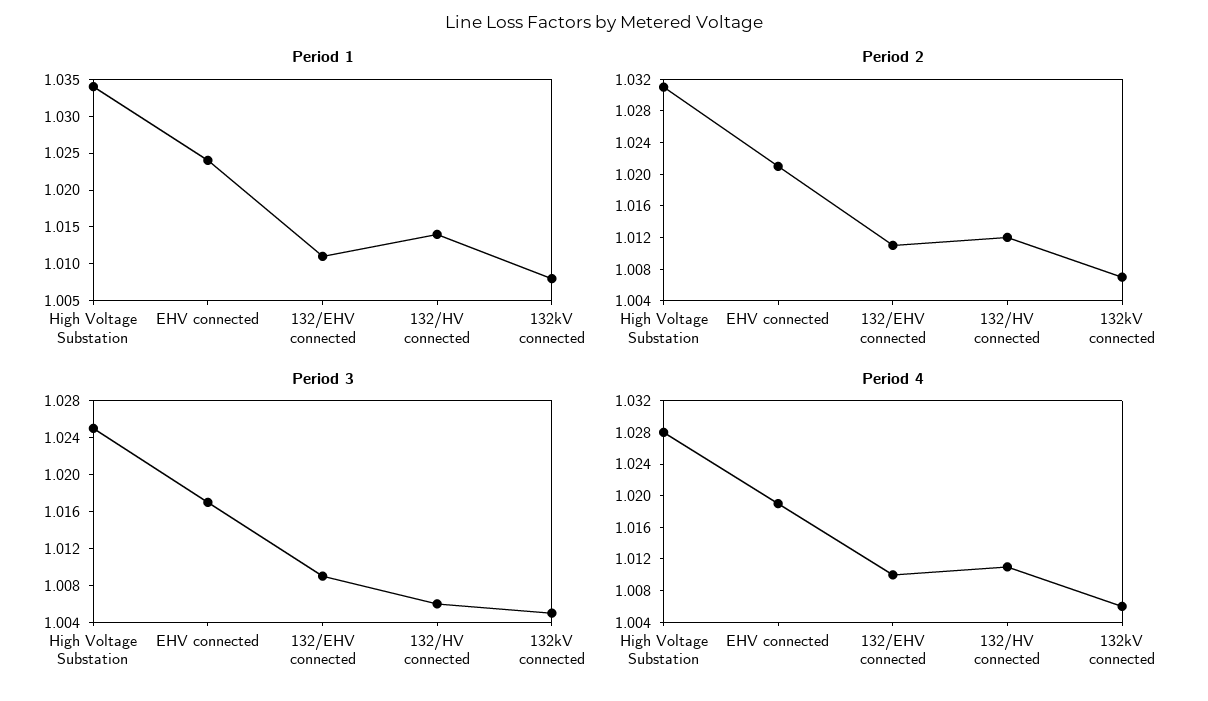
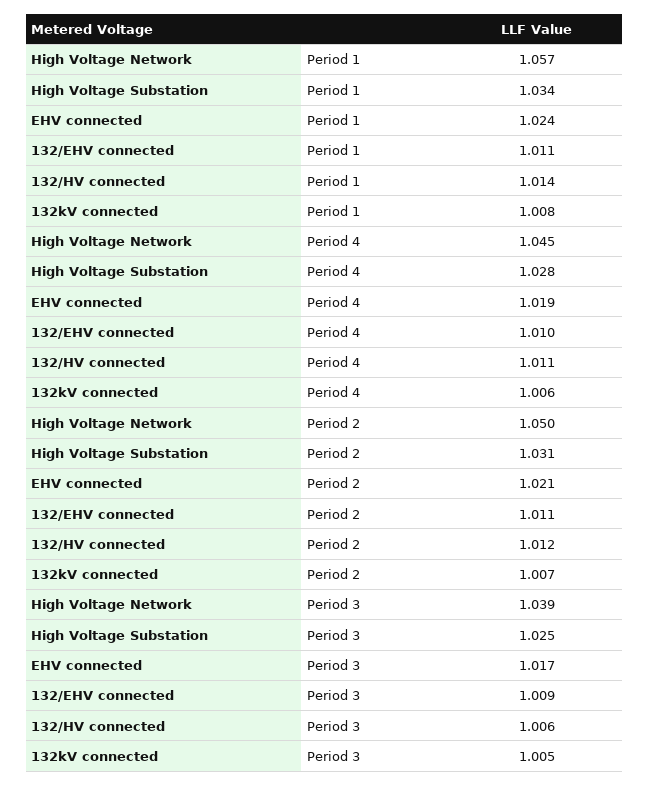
Period 1, High Voltage Network: none -> 1.057
Period 4, High Voltage Network: none -> 1.045
Period 2, High Voltage Network: none -> 1.05
Period 3, High Voltage Network: none -> 1.039

